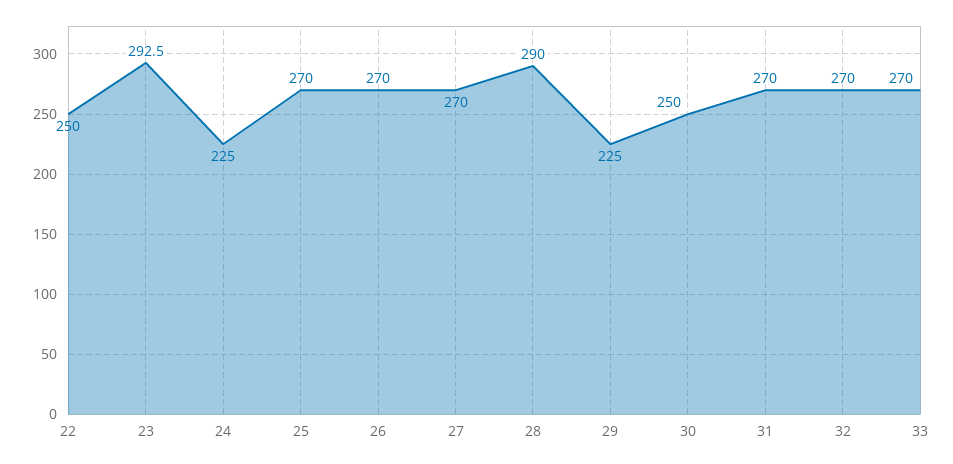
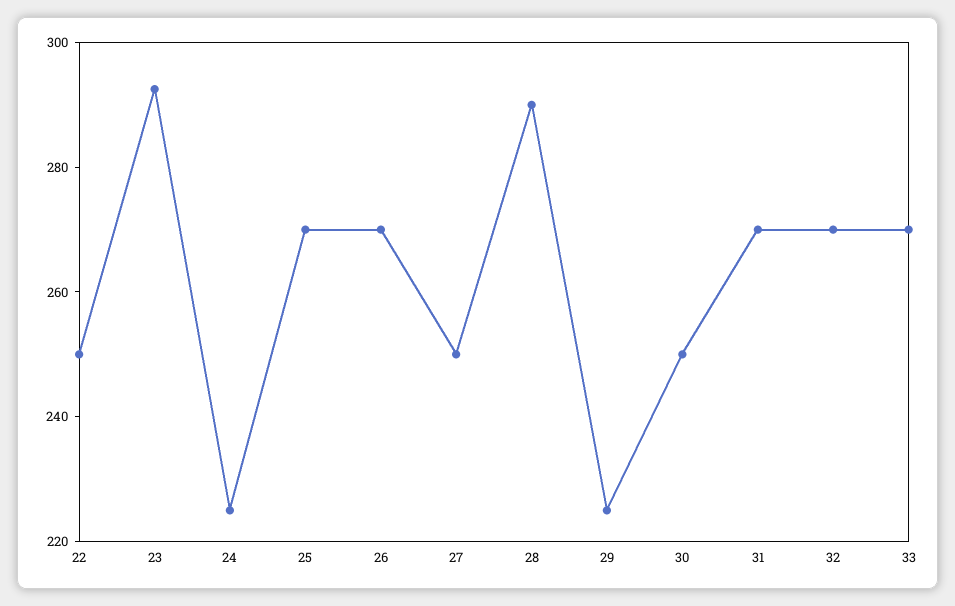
27: 270 -> 250

